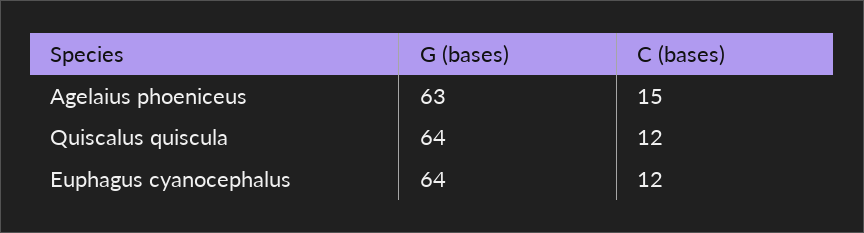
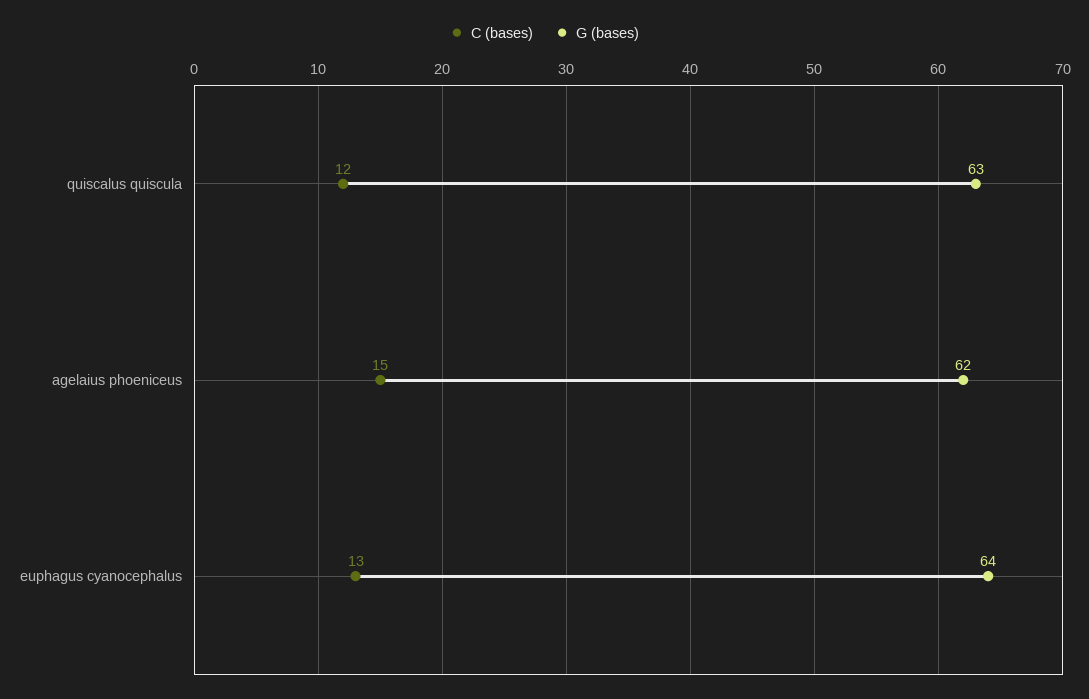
G (bases), Agelaius phoeniceus: 63 -> 62
G (bases), Quiscalus quiscula: 64 -> 63
C (bases), Euphagus cyanocephalus: 12 -> 13

